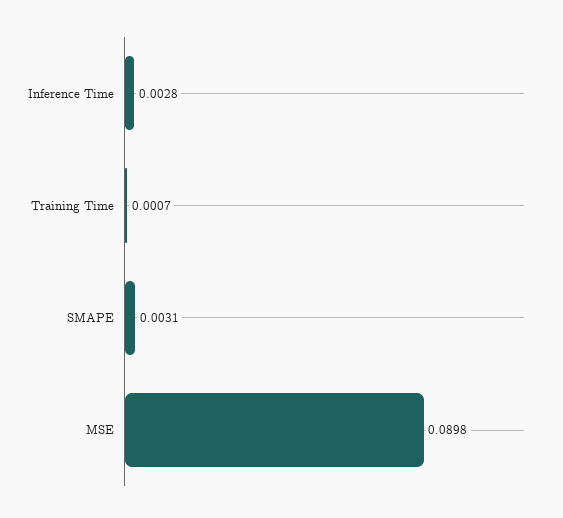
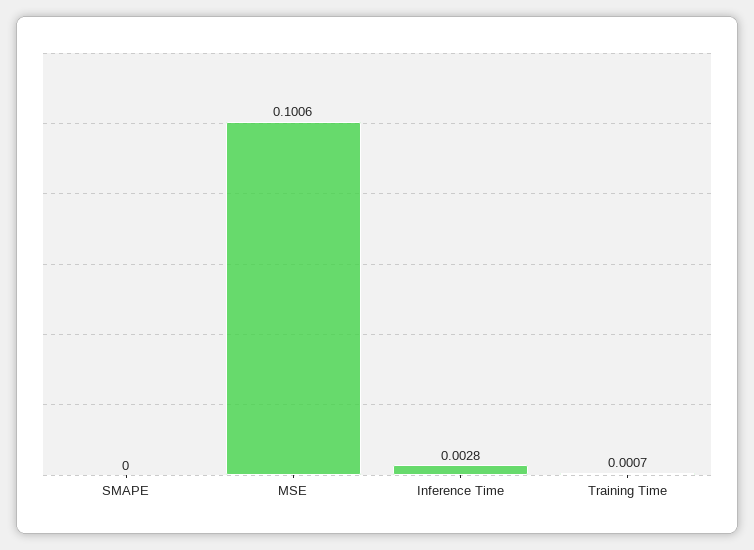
SMAPE: 0.0031 -> 0
MSE: 0.0898 -> 0.1006

